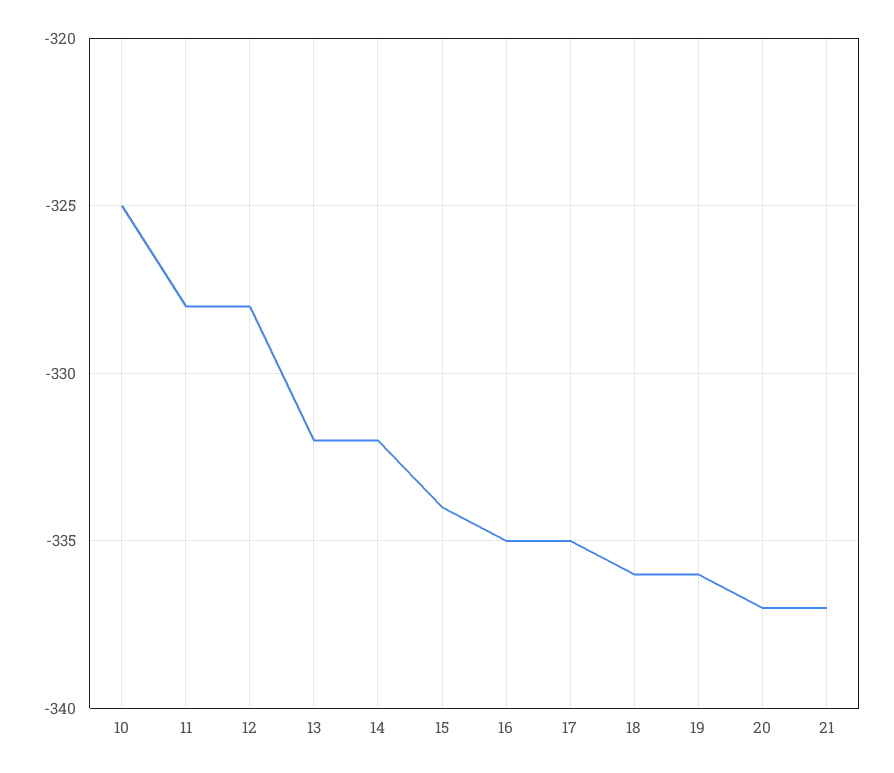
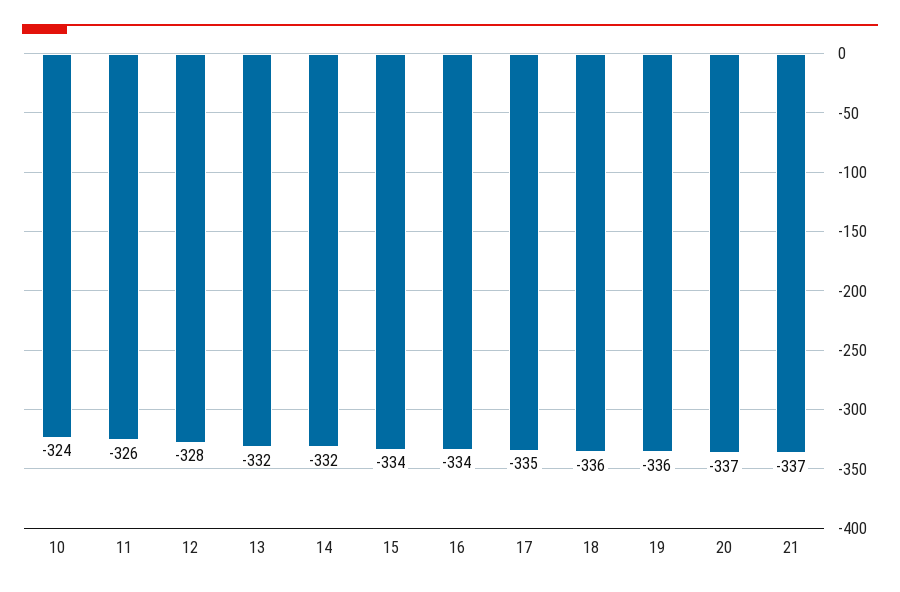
10: -325 -> -324
11: -328 -> -326
16: -335 -> -334

